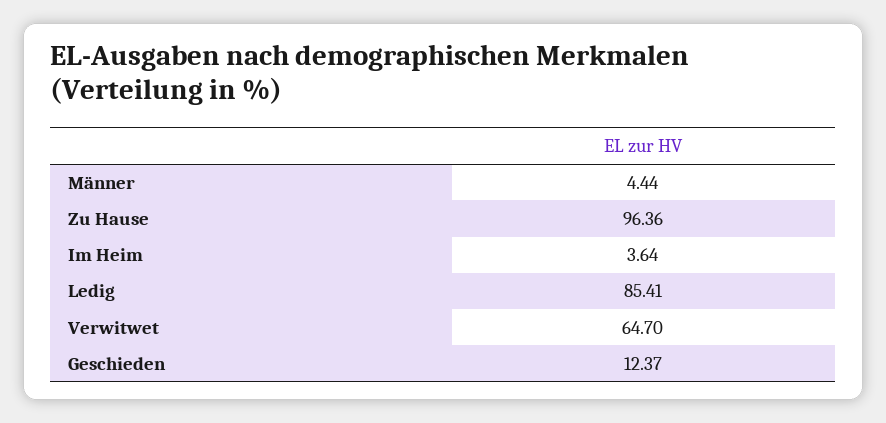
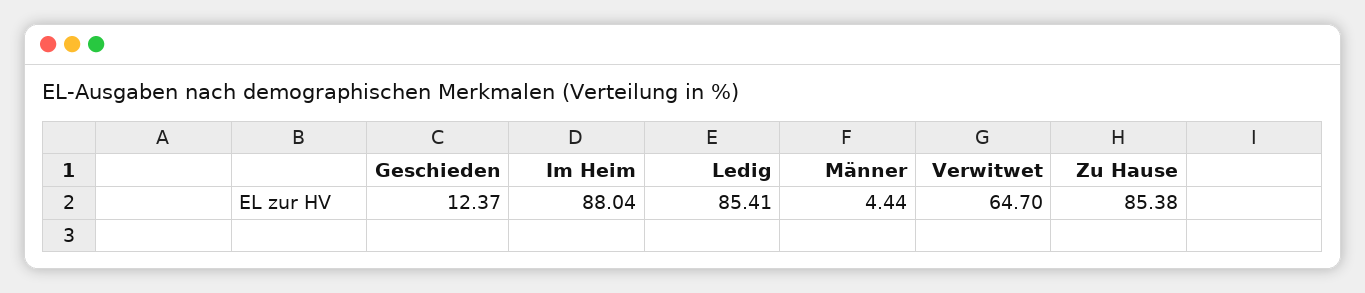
Zu Hause: 96.36 -> 85.38
Im Heim: 3.64 -> 88.04

